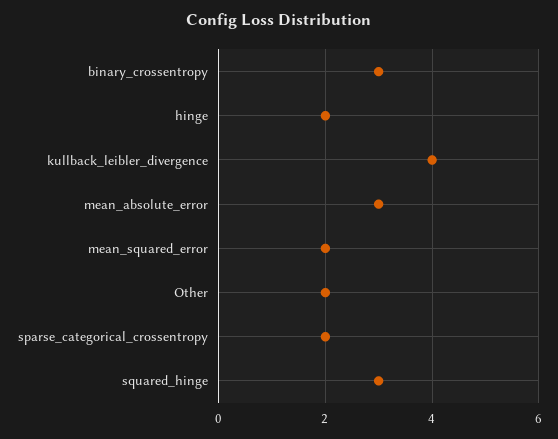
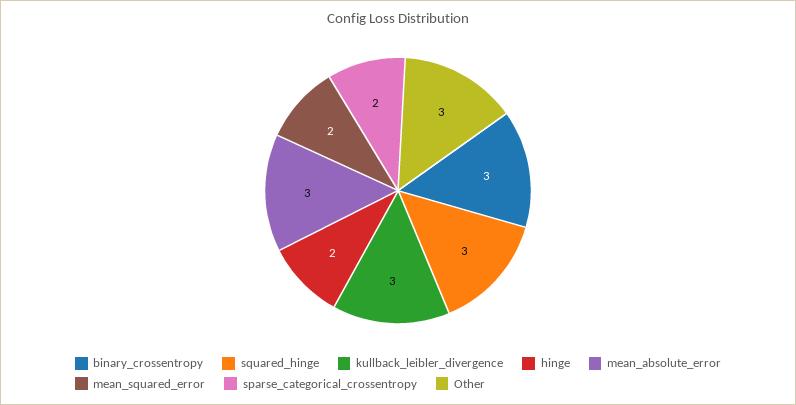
kullback_leibler_divergence: 4 -> 3
Other: 2 -> 3

